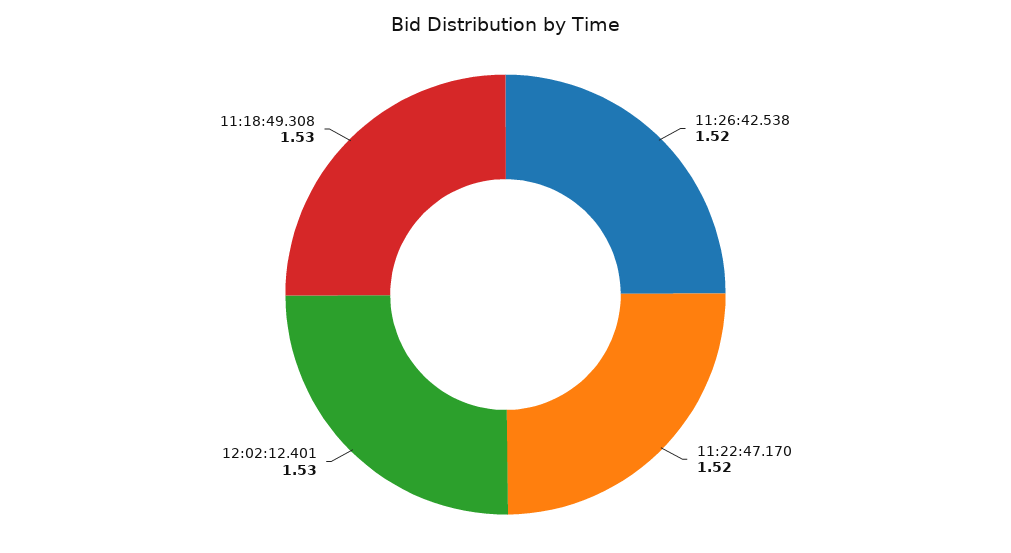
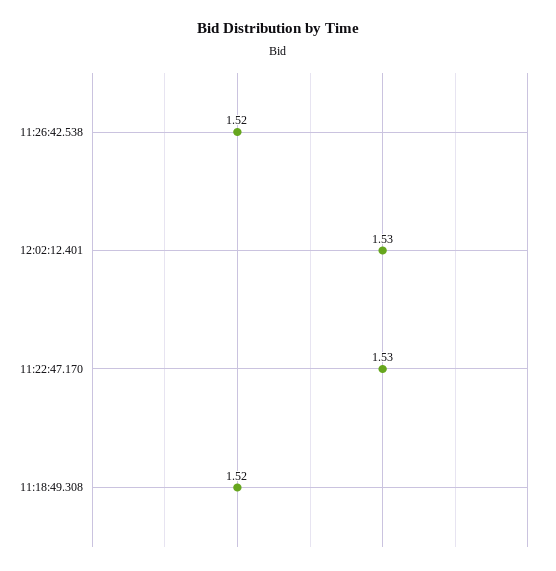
11:22:47.170: 1.52 -> 1.53
11:18:49.308: 1.53 -> 1.52

